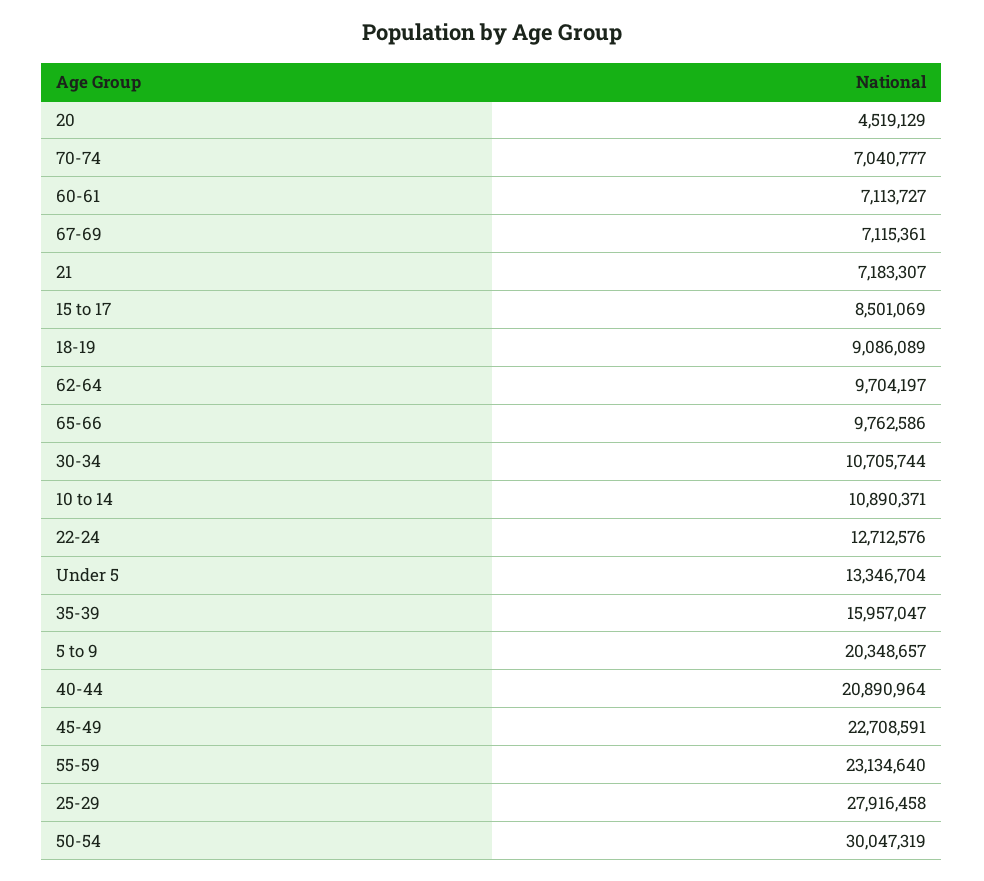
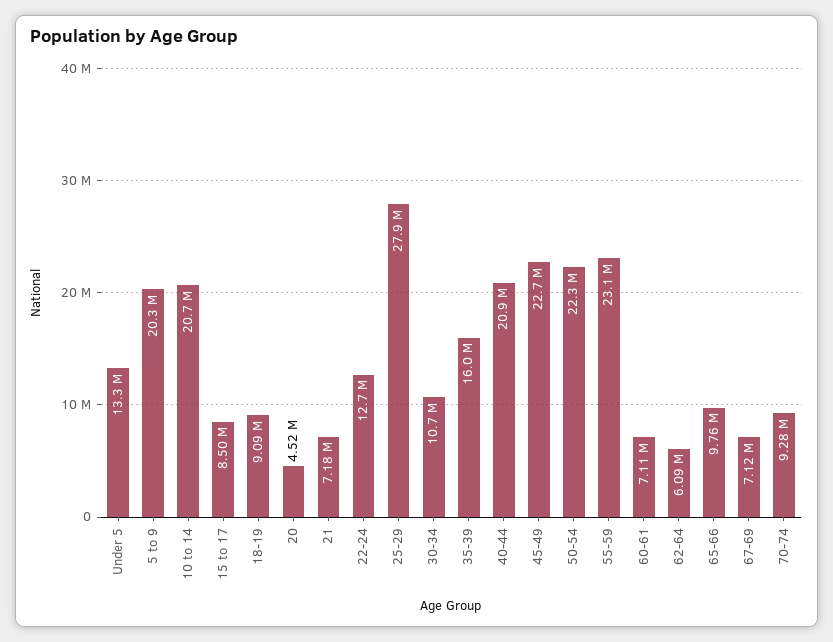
70-74: 7040777 -> 9280000
62-64: 9704197 -> 6090000
10 to 14: 10890371 -> 20700000
50-54: 30047319 -> 22300000

